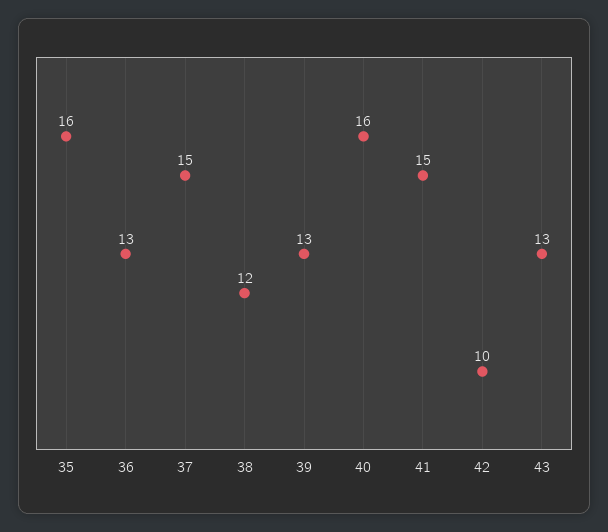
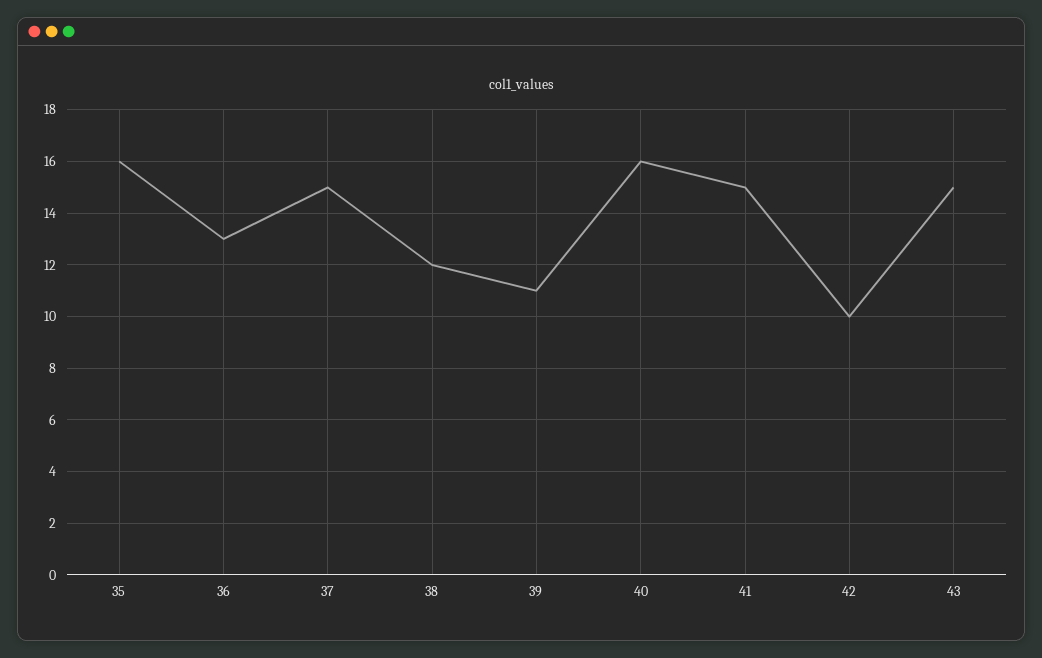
39: 13 -> 11
43: 13 -> 15

